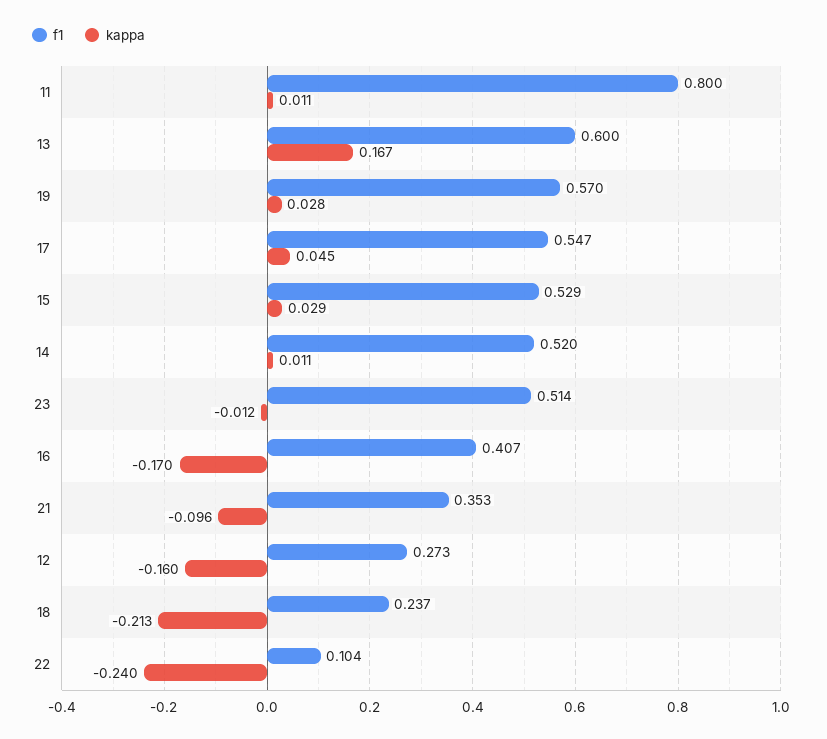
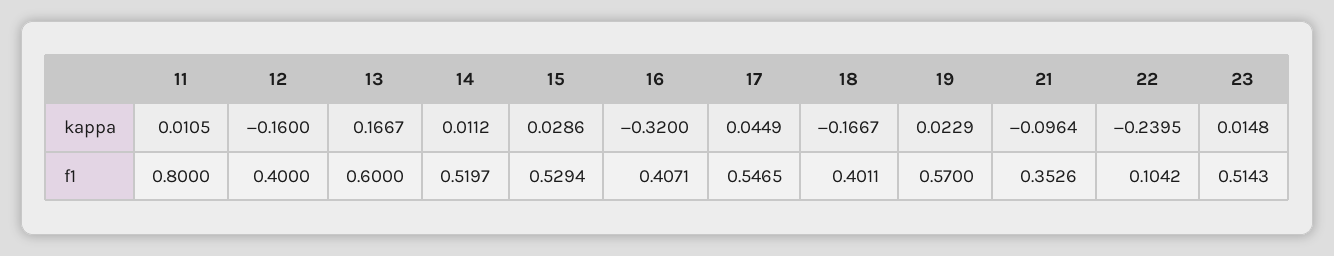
kappa, 19: 0.028 -> 0.0229
kappa, 23: -0.012 -> 0.0148
kappa, 16: -0.17 -> -0.32
f1, 12: 0.273 -> 0.4
f1, 18: 0.237 -> 0.4011
kappa, 18: -0.213 -> -0.1667

